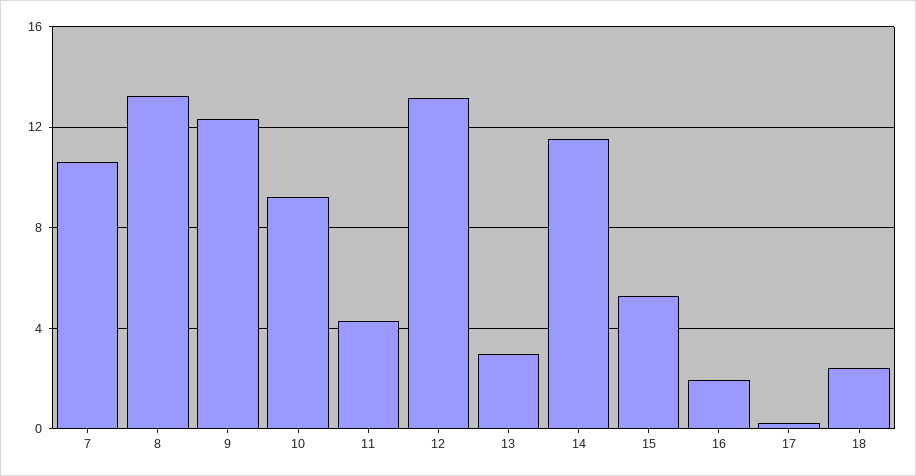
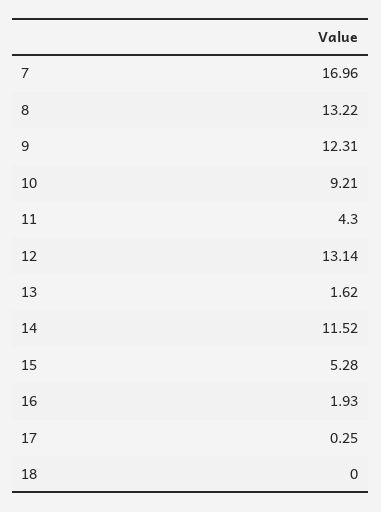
7: 10.5 -> 16.96
13: 3 -> 1.62
18: 2.5 -> 0

